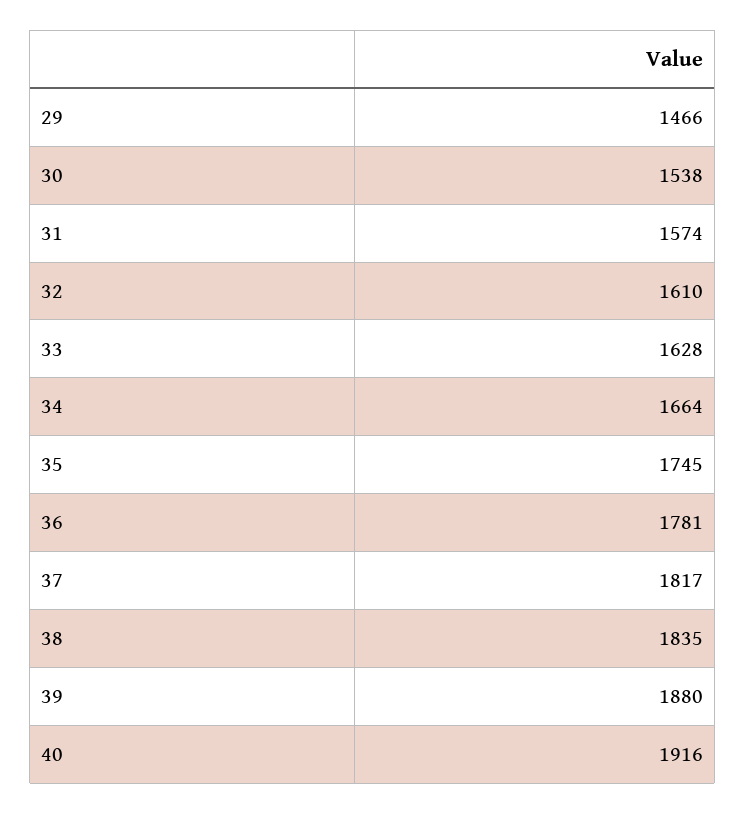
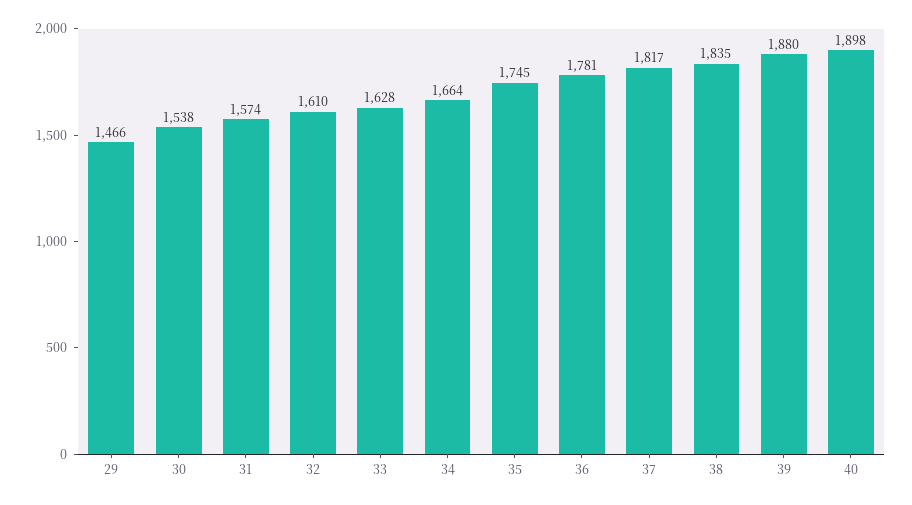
40: 1916 -> 1898

